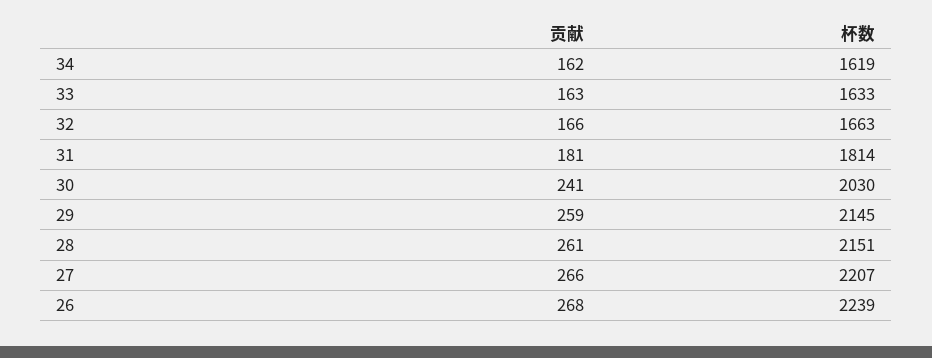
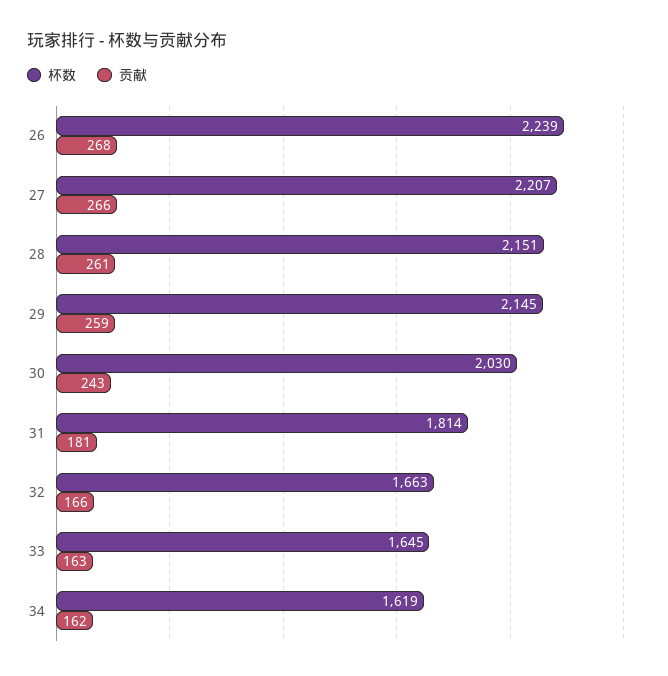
杯数, 33: 1633 -> 1645
贡献, 30: 241 -> 243

